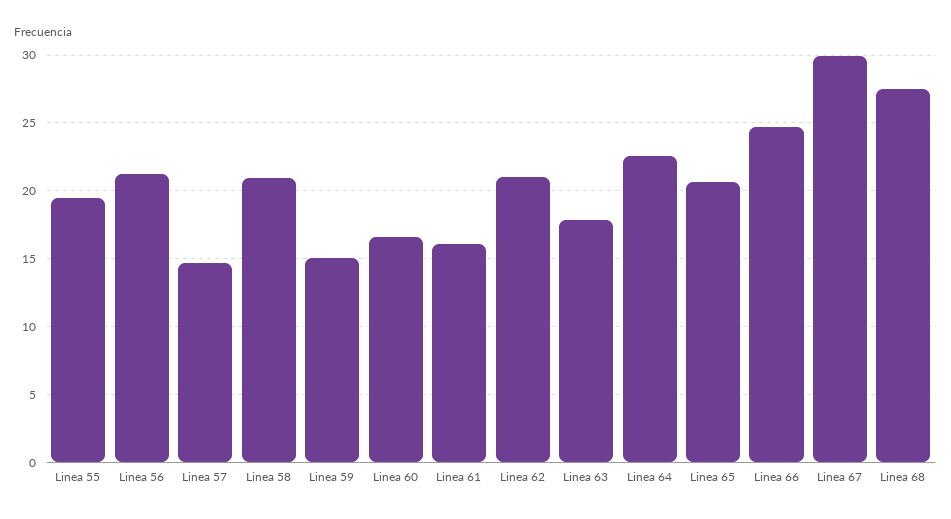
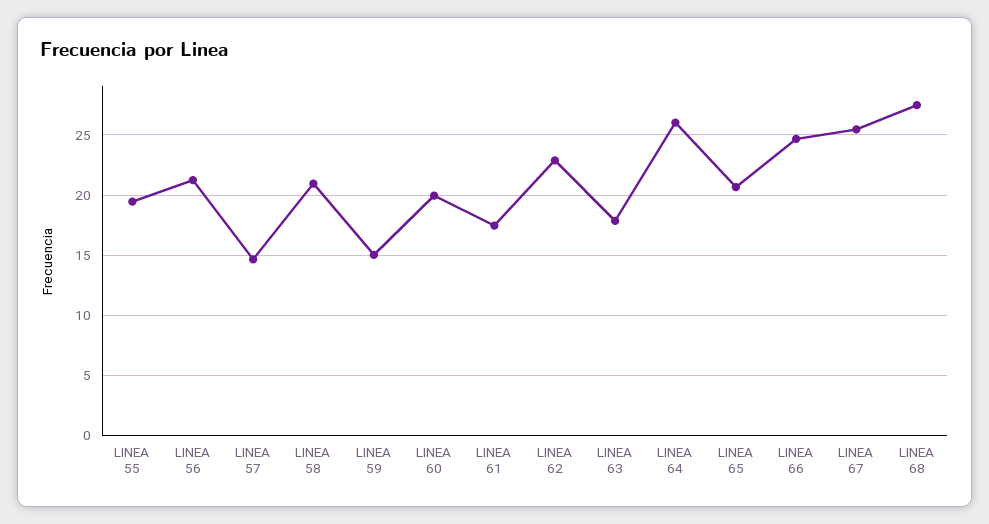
Linea 60: 16.5 -> 20
Linea 61: 16 -> 17.5
Linea 62: 21 -> 23
Linea 64: 22.5 -> 26
Linea 67: 30 -> 25.5

